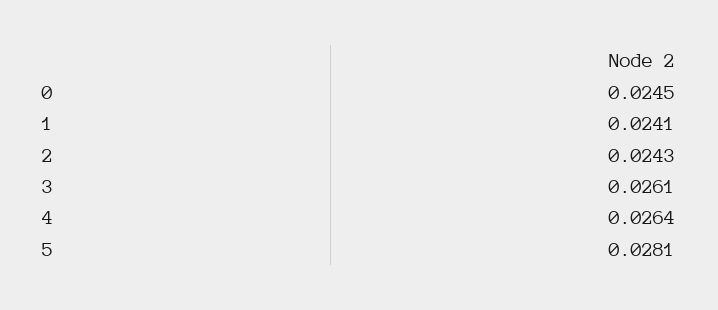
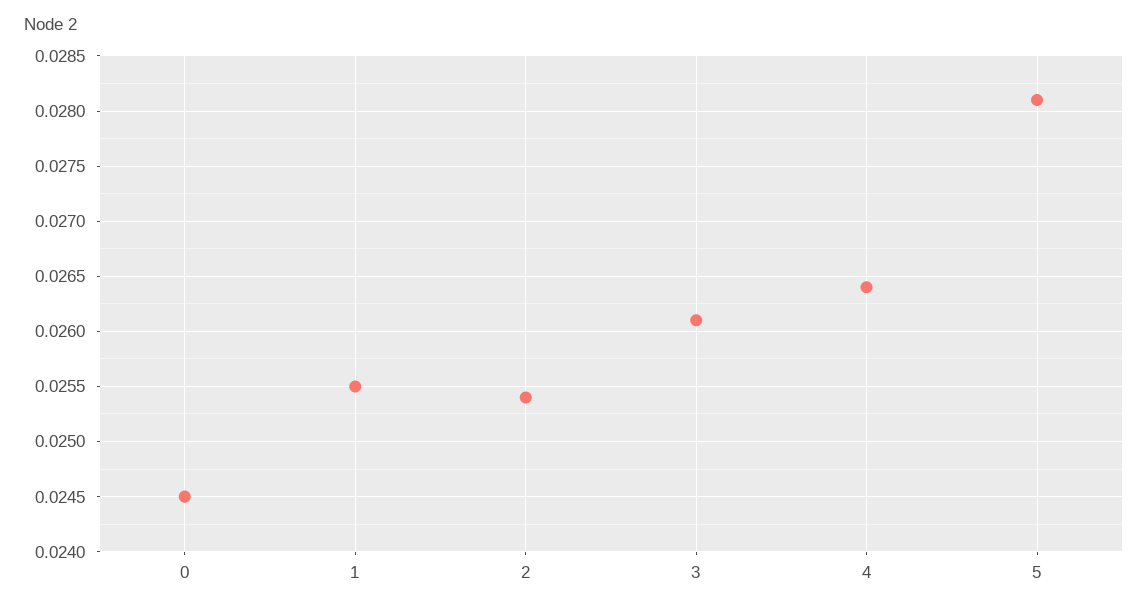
1: 0.0241 -> 0.0255
2: 0.0243 -> 0.0254

